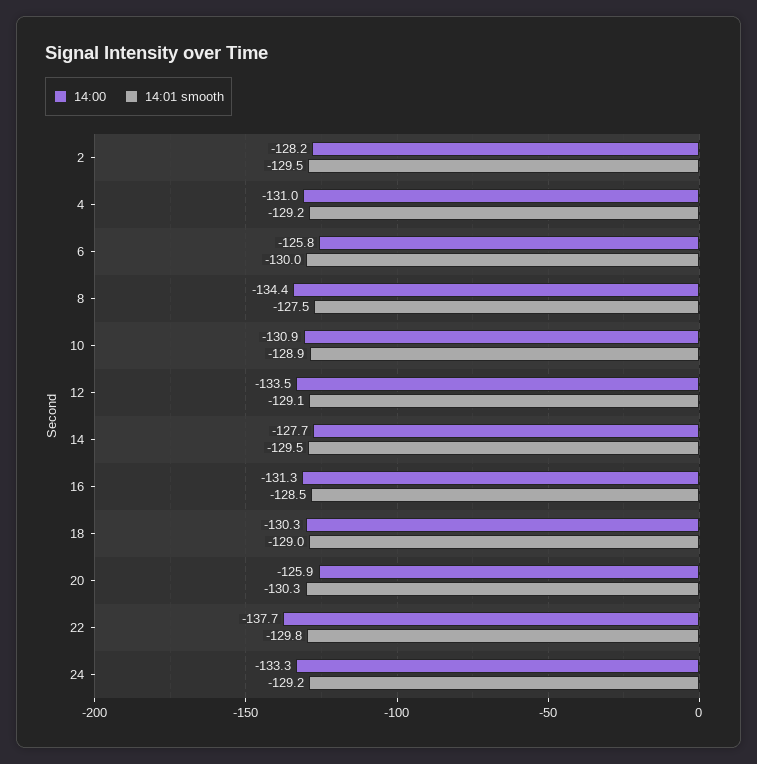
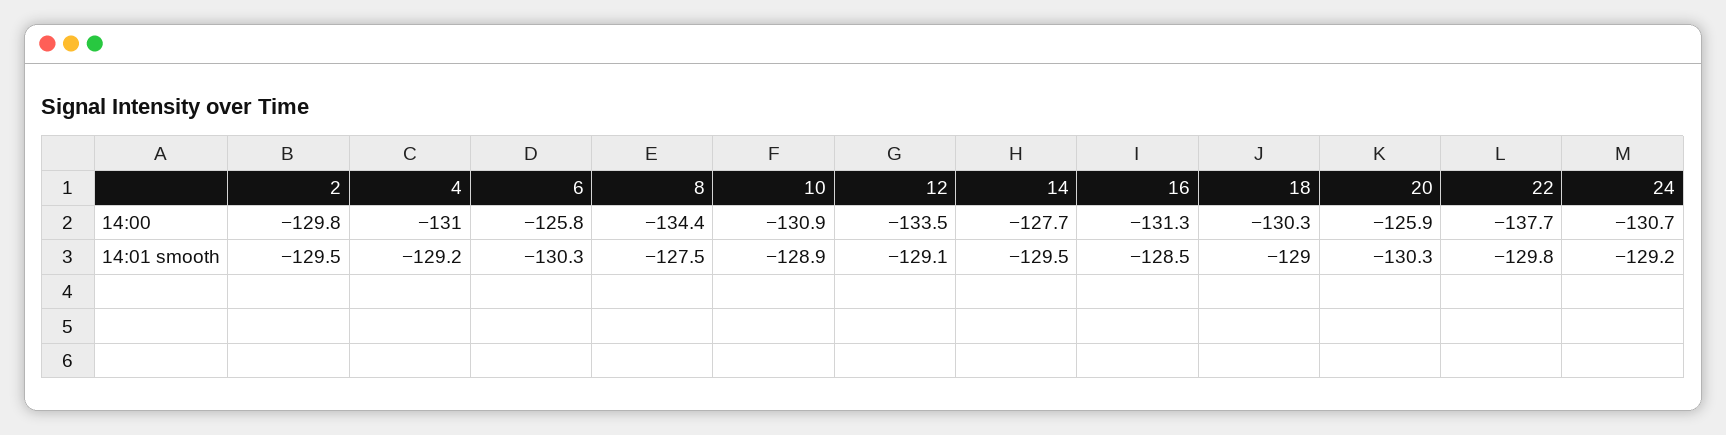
14:00, 2: -128.2 -> -129.8
14:01 smooth, 6: -130 -> -130.3
14:00, 24: -133.3 -> -130.7

